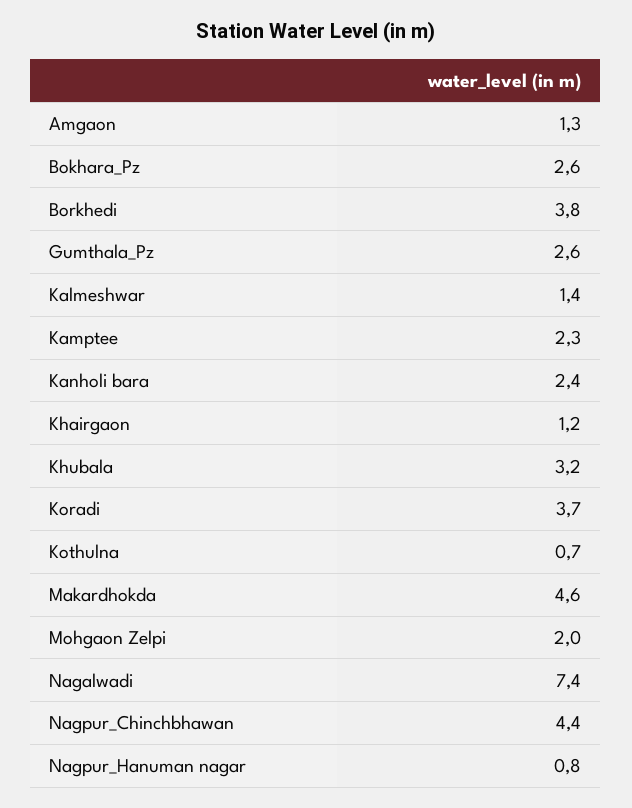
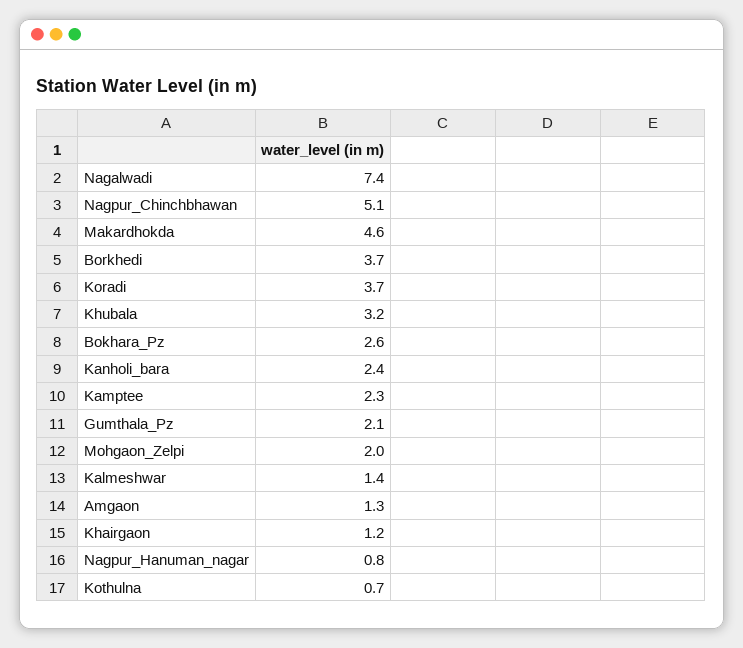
Borkhedi: 3.8 -> 3.7
Gumthala_Pz: 2.6 -> 2.1
Nagpur_Chinchbhawan: 4.4 -> 5.1

